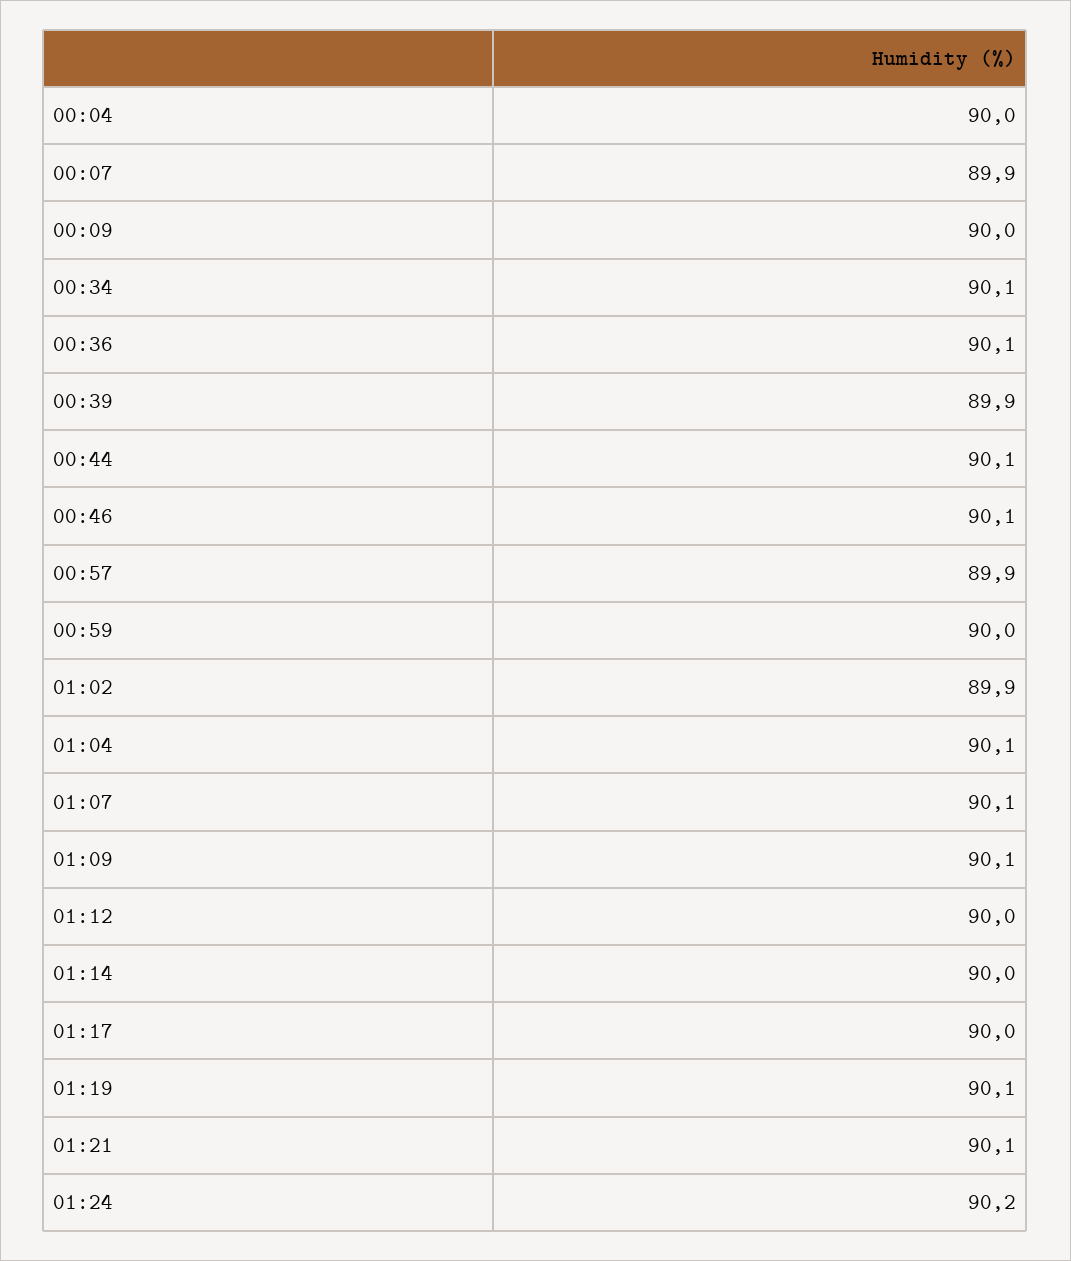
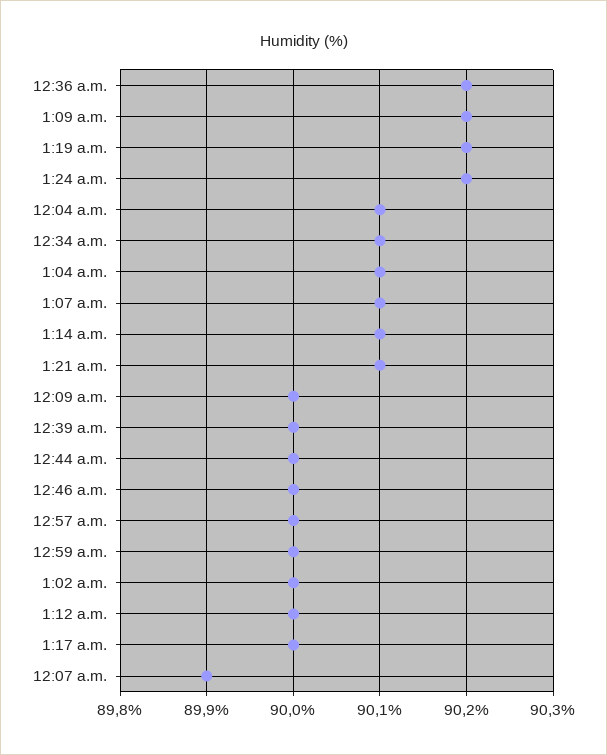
00:04: 90 -> 90.1
00:36: 90.1 -> 90.2
00:39: 89.9 -> 90
00:44: 90.1 -> 90
00:46: 90.1 -> 90
00:57: 89.9 -> 90
01:02: 89.9 -> 90
01:09: 90.1 -> 90.2
01:14: 90 -> 90.1
01:19: 90.1 -> 90.2

